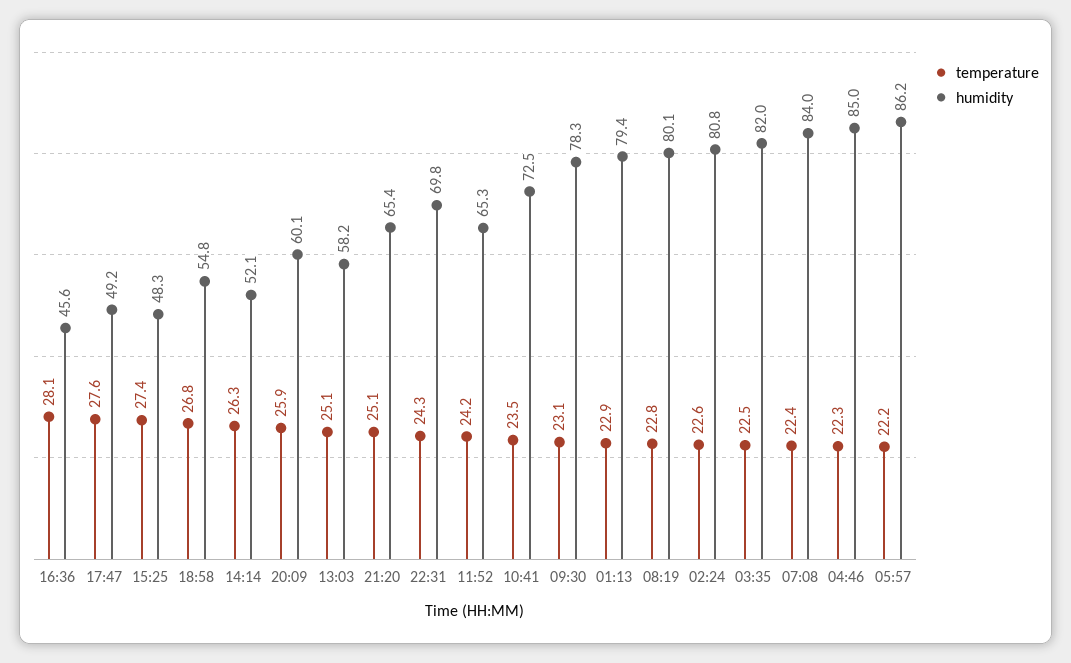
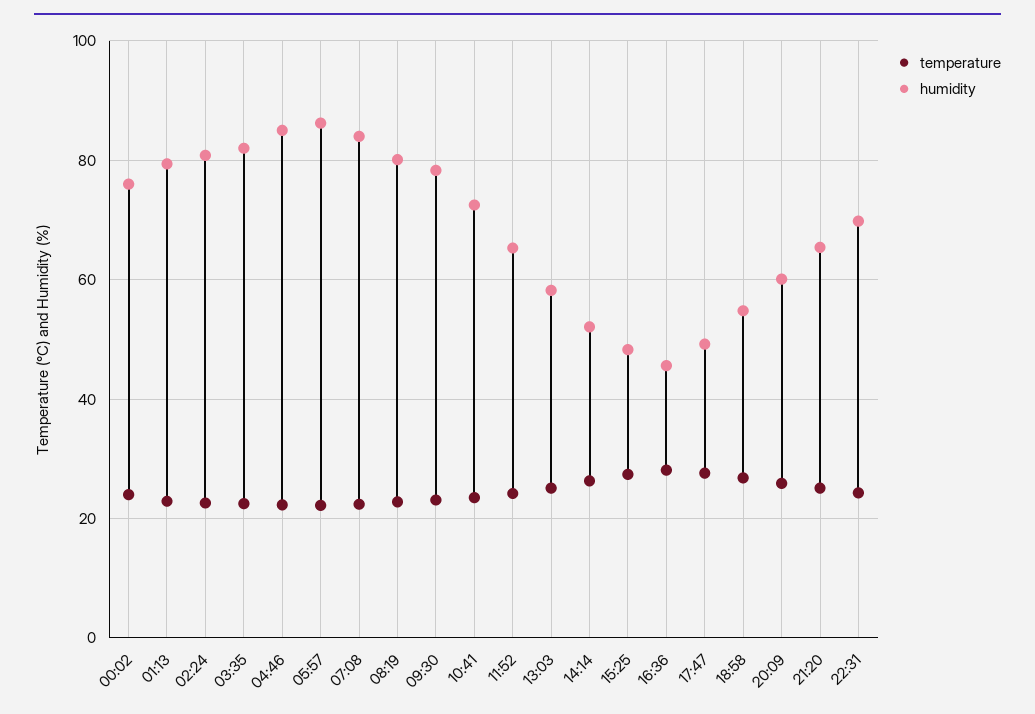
temperature, 00:02: none -> 24
humidity, 00:02: none -> 76

